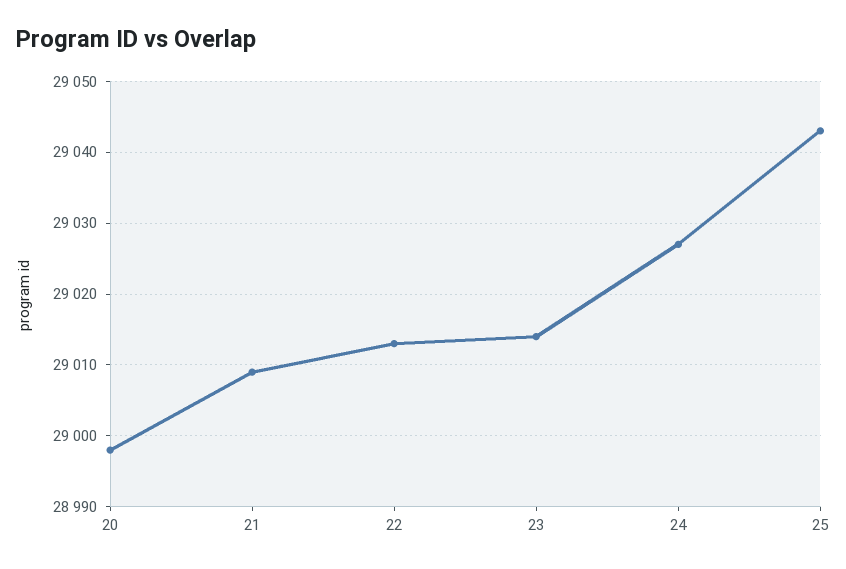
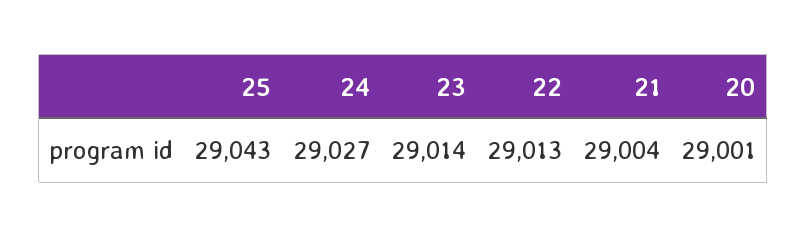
20: 28998 -> 29001
21: 29009 -> 29004

